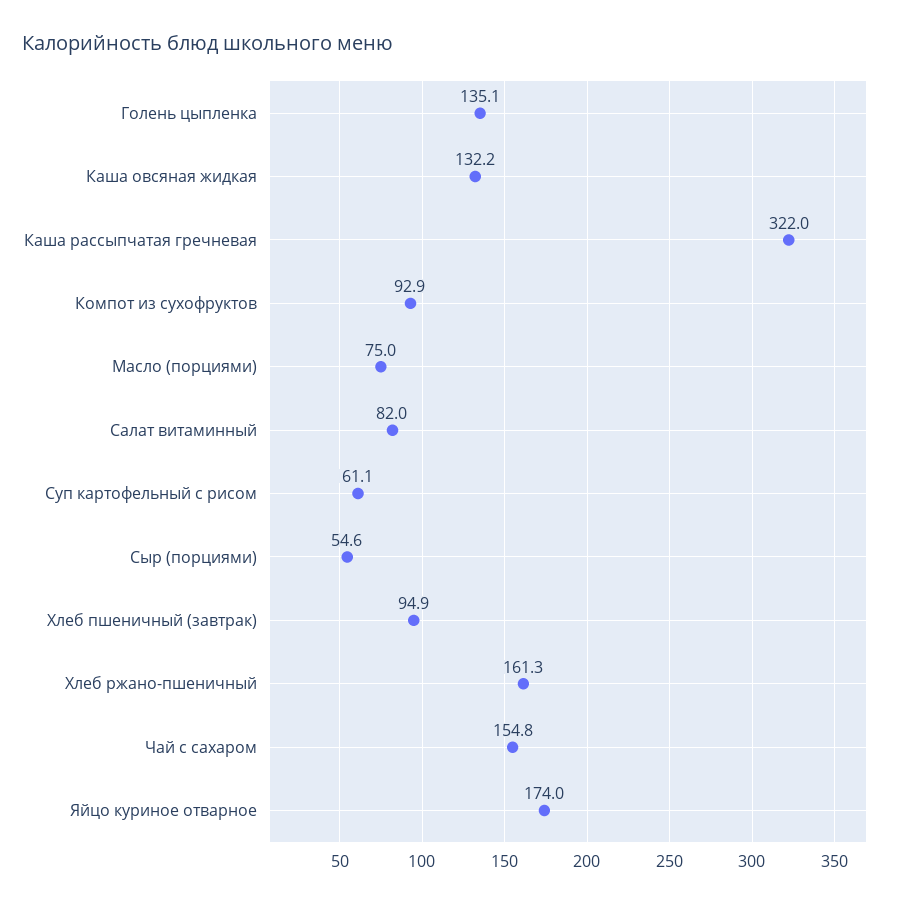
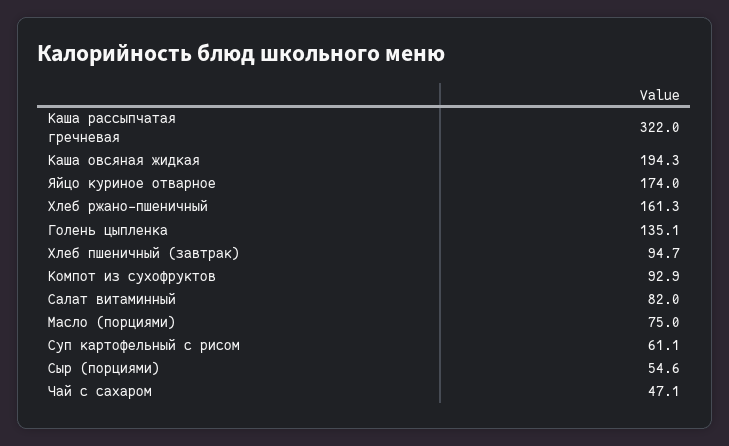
Каша овсяная жидкая: 132.2 -> 194.3
Хлеб пшеничный (завтрак): 94.9 -> 94.7
Чай с сахаром: 154.8 -> 47.1

